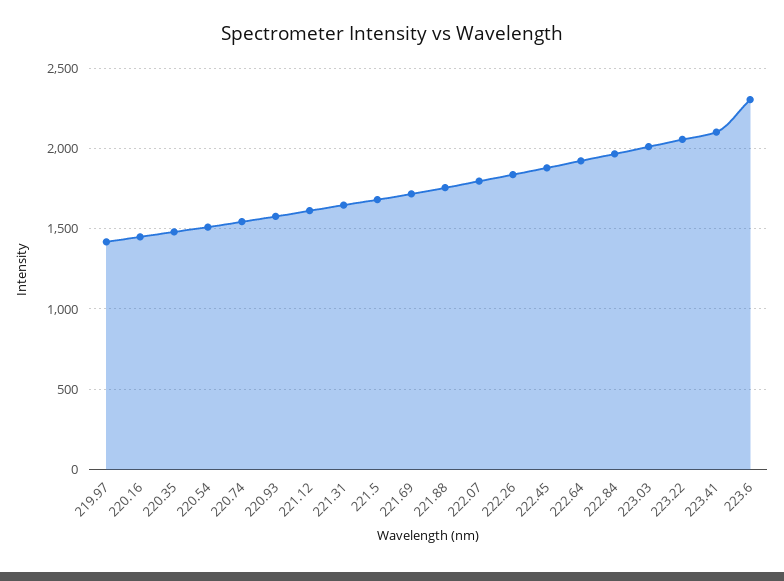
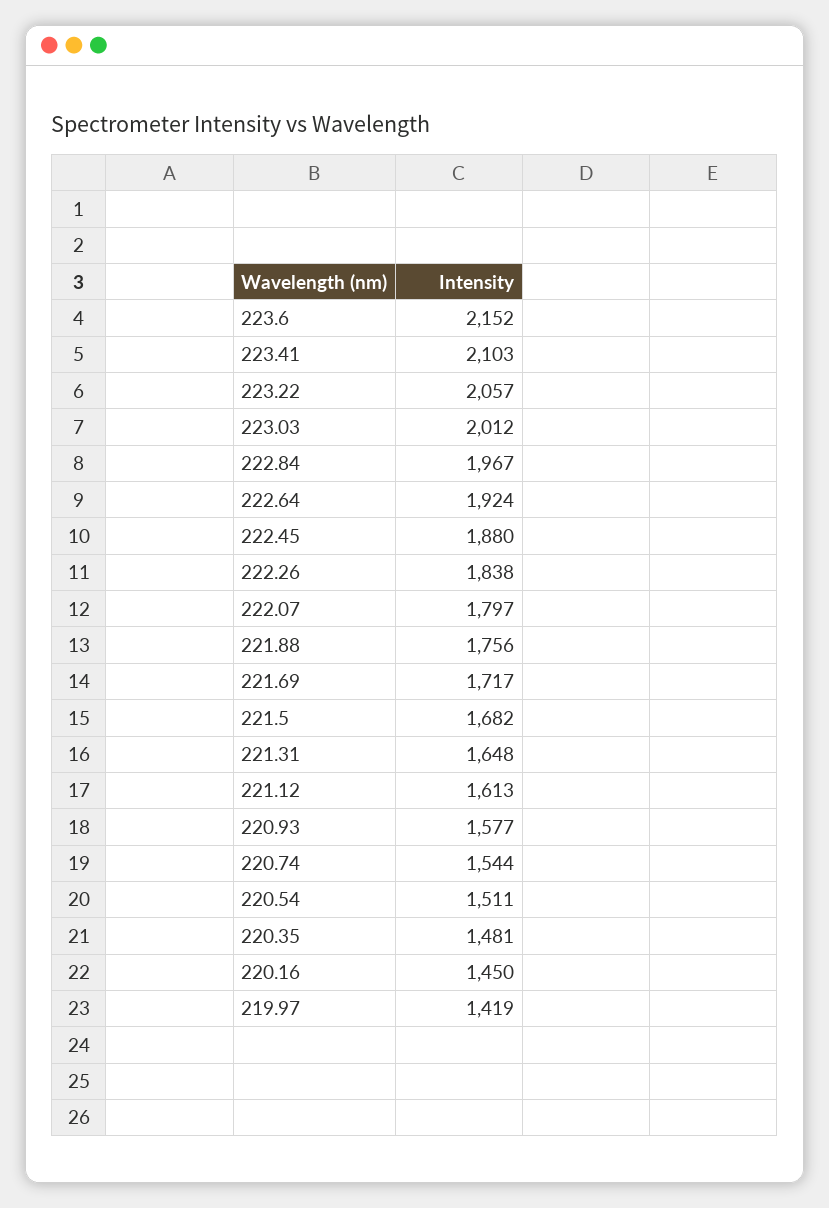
223.6: 2300 -> 2152

